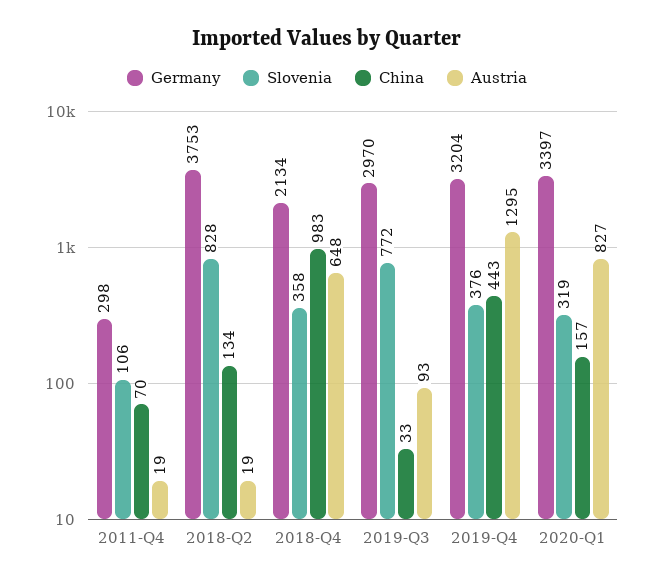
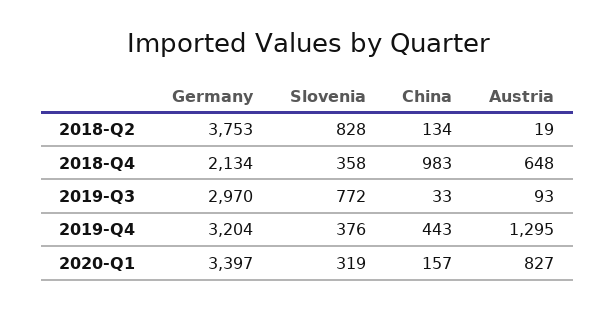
Germany, 2011-Q4: 298 -> none
Slovenia, 2011-Q4: 106 -> none
China, 2011-Q4: 70 -> none
Austria, 2011-Q4: 19 -> none

